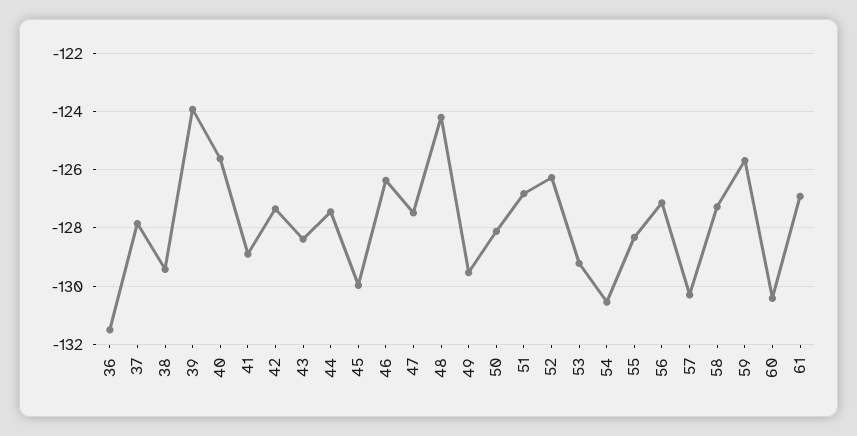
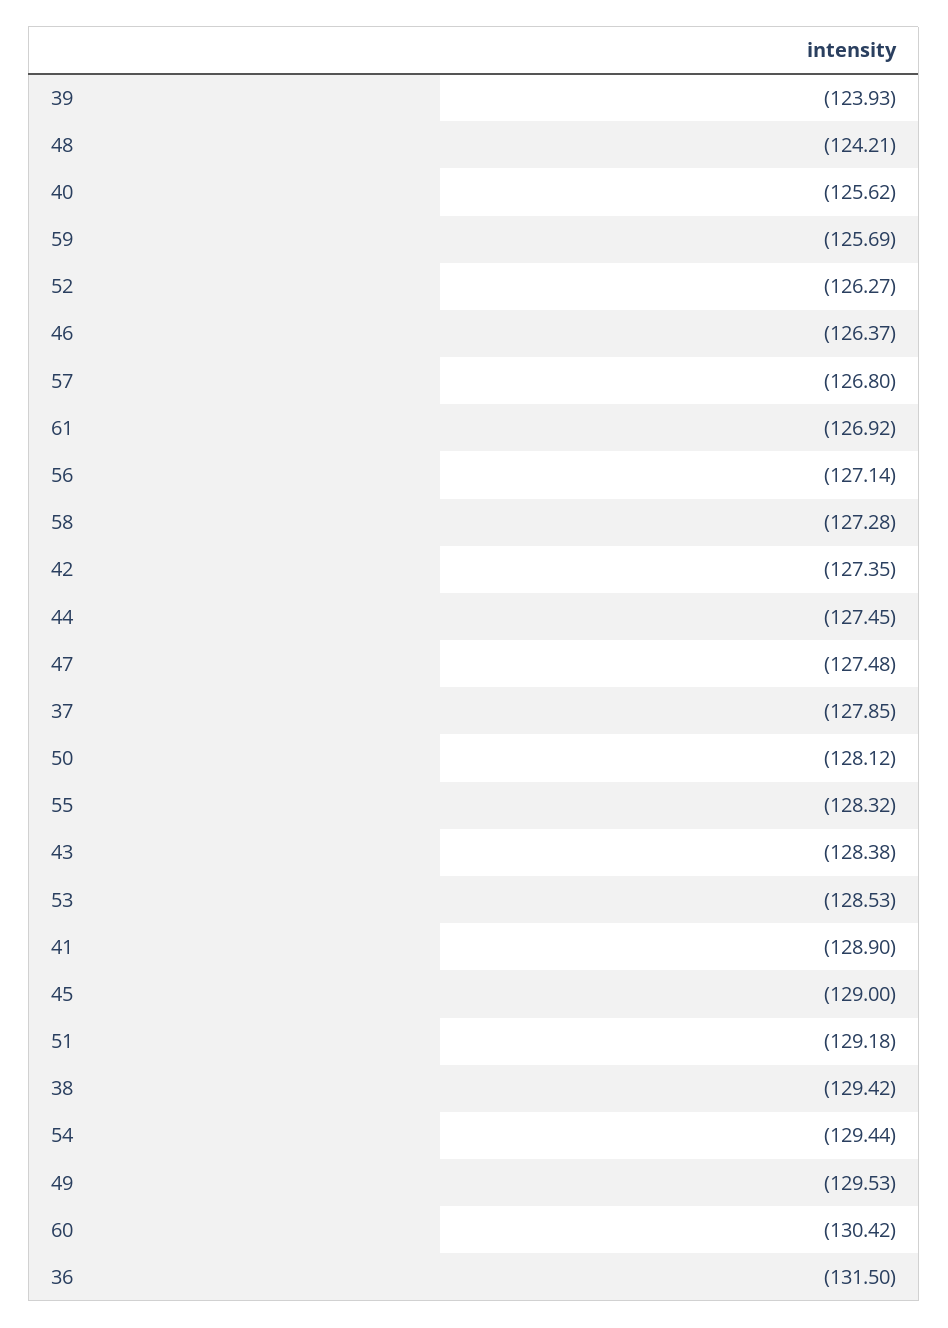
45: -130 -> -129
51: -126.75 -> -129.18
53: -129.25 -> -128.53
54: -130.5 -> -129.44
57: -130.25 -> -126.8

